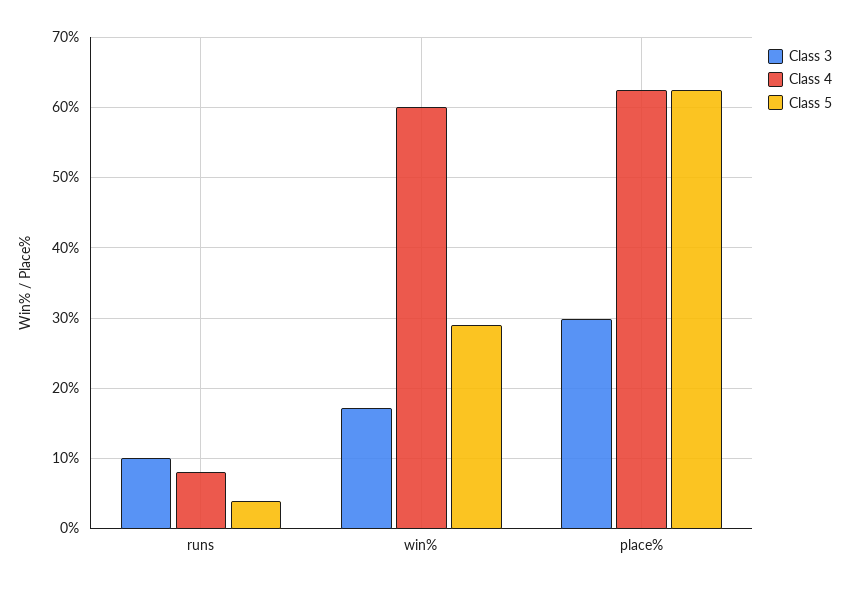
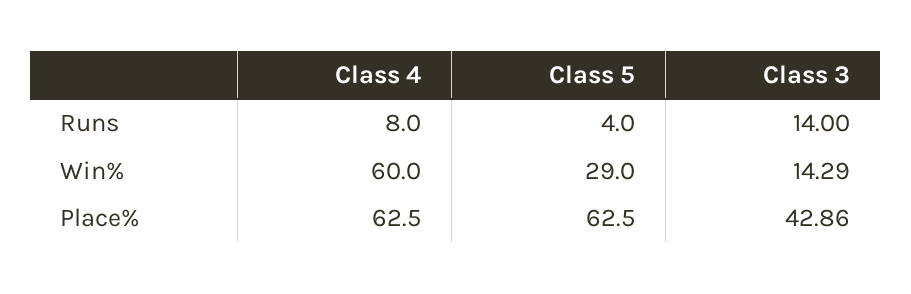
Class 3, runs: 10 -> 14
Class 3, win%: 17 -> 14.29
Class 3, place%: 30 -> 42.86

